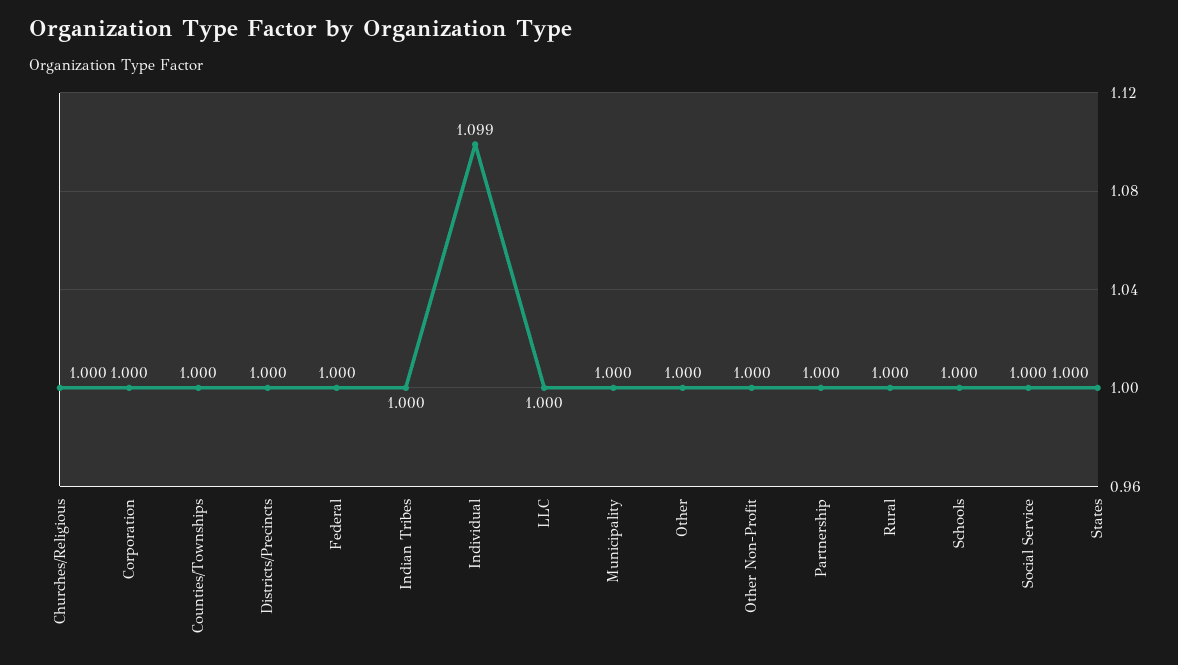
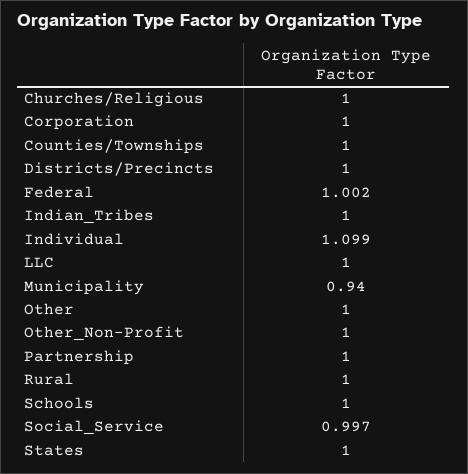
Federal: 1 -> 1.002
Municipality: 1 -> 0.94
Social Service: 1 -> 0.997

